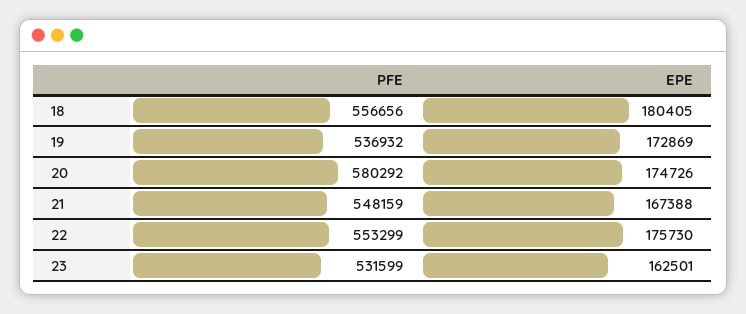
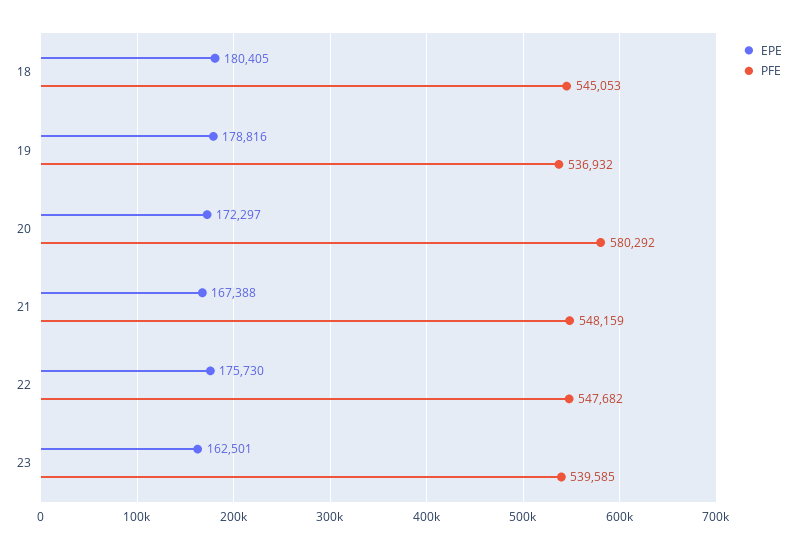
PFE, 18: 556656 -> 545053
EPE, 19: 172869 -> 178816
EPE, 20: 174726 -> 172297
PFE, 22: 553299 -> 547682
PFE, 23: 531599 -> 539585

